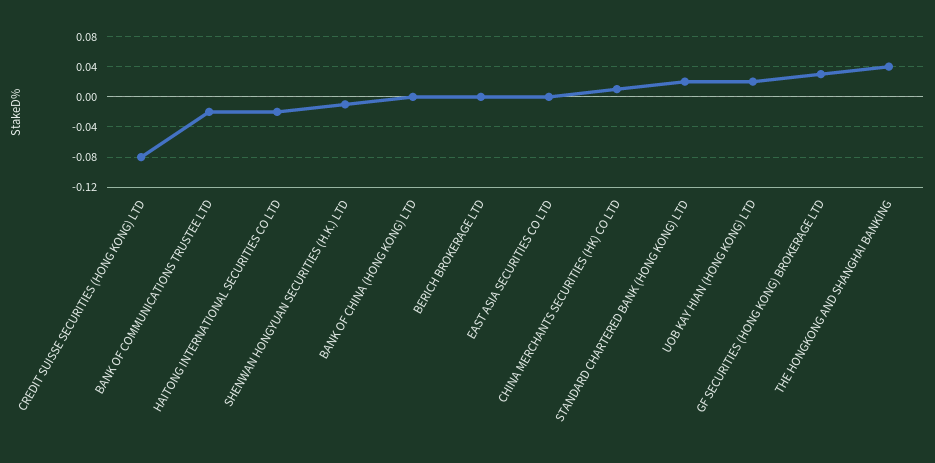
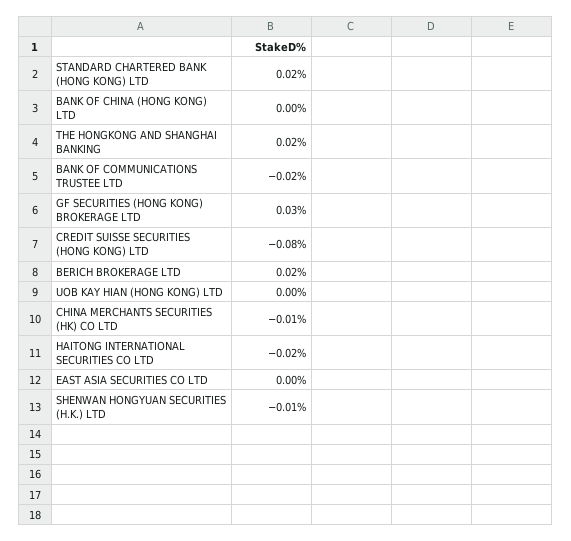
BERICH BROKERAGE LTD: 0 -> 0.02
CHINA MERCHANTS SECURITIES (HK) CO LTD: 0.01 -> -0.01
UOB KAY HIAN (HONG KONG) LTD: 0.02 -> 0
THE HONGKONG AND SHANGHAI BANKING: 0.04 -> 0.02

